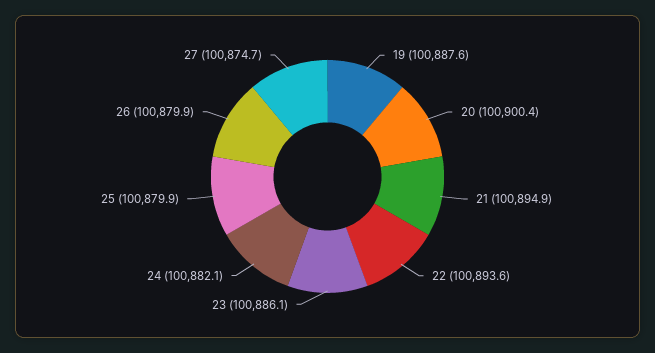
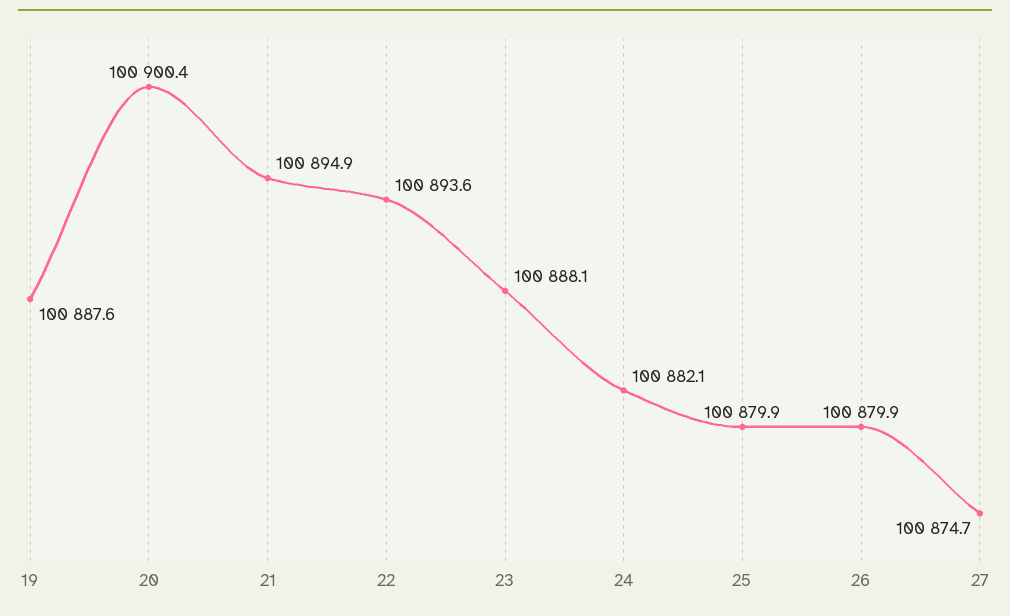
23: 100886.1 -> 100888.1

